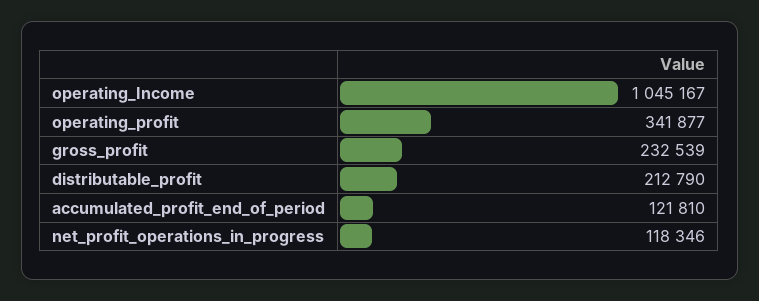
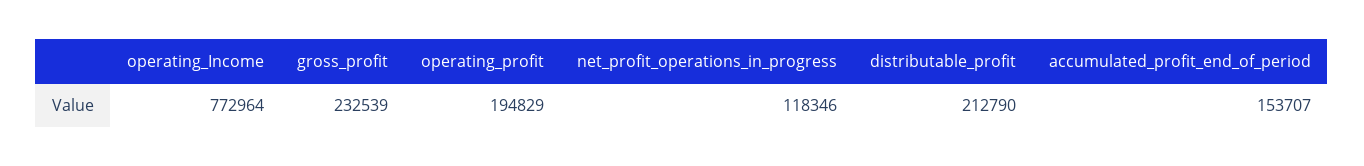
operating_Income: 1045167 -> 772964
operating_profit: 341877 -> 194829
accumulated_profit_end_of_period: 121810 -> 153707

